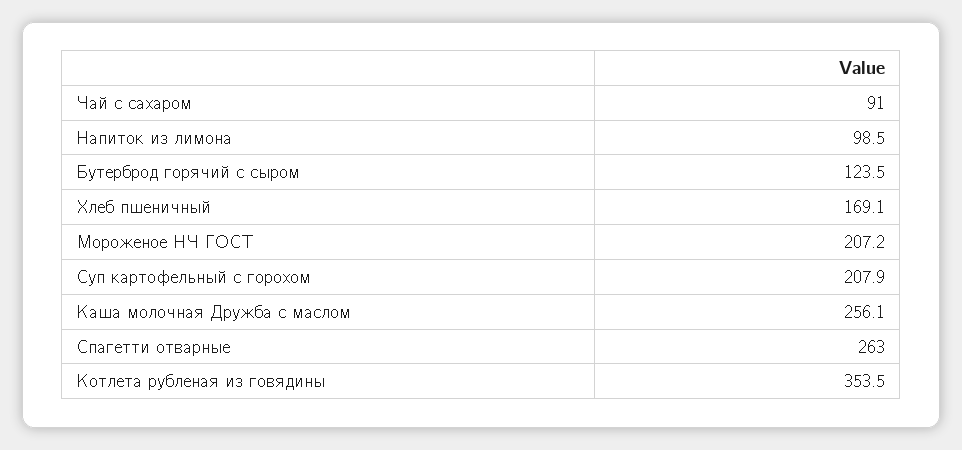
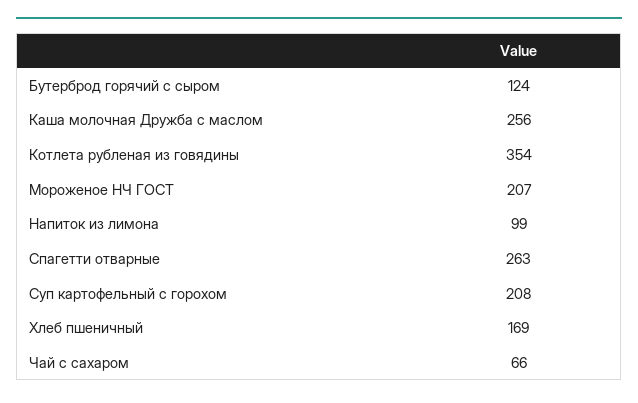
Чай с сахаром: 91 -> 66

